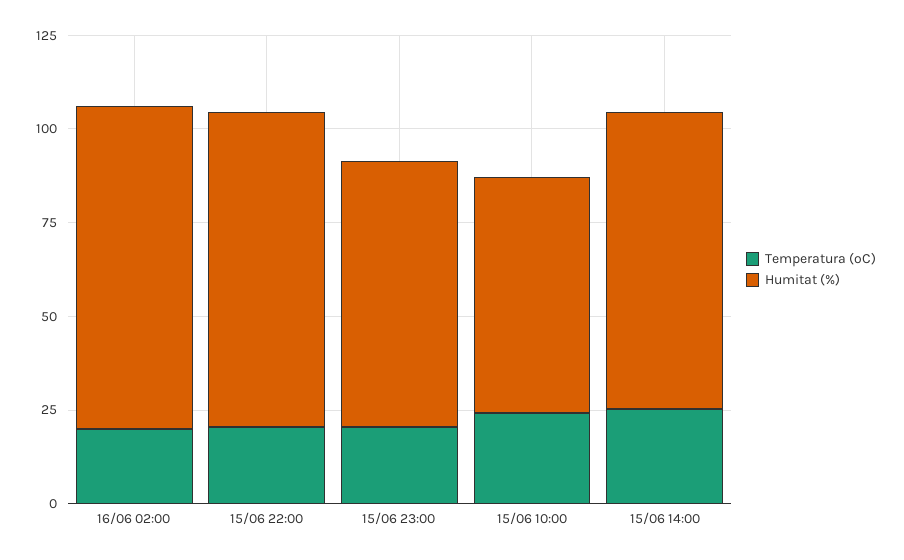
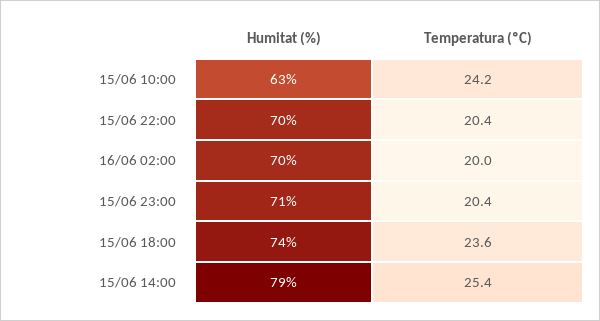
Humitat (%), 16/06 02:00: 85 -> 70
Humitat (%), 15/06 22:00: 85 -> 70
Humitat (%), 15/06 18:00: none -> 74
Temperatura (ºC), 15/06 18:00: none -> 23.6

